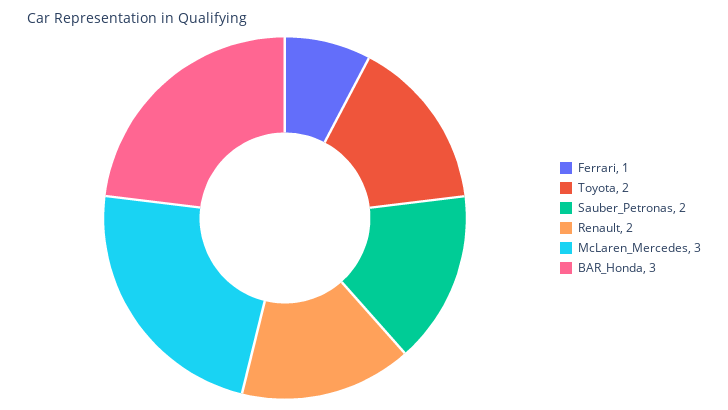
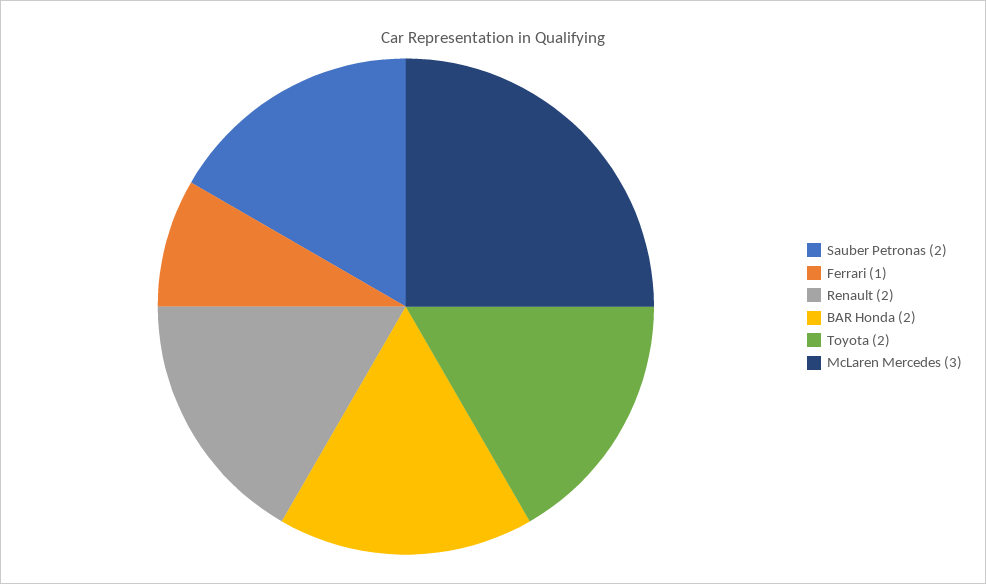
BAR_Honda: 3 -> 2

